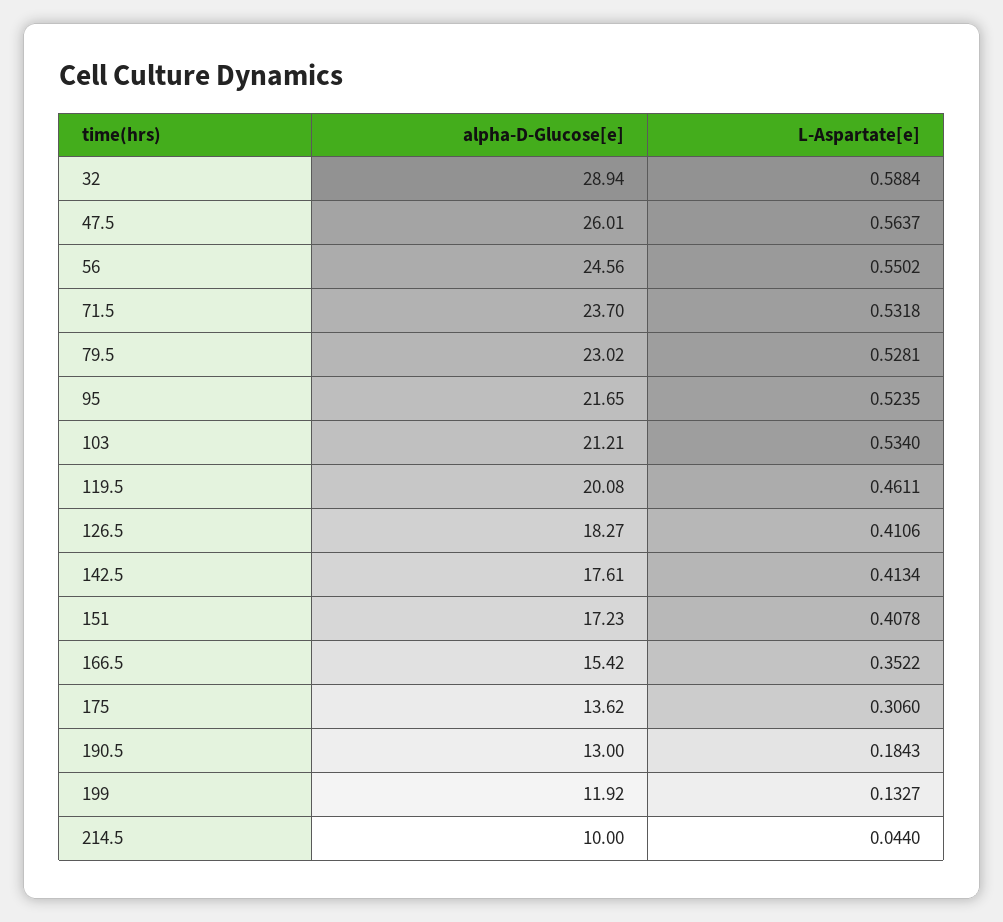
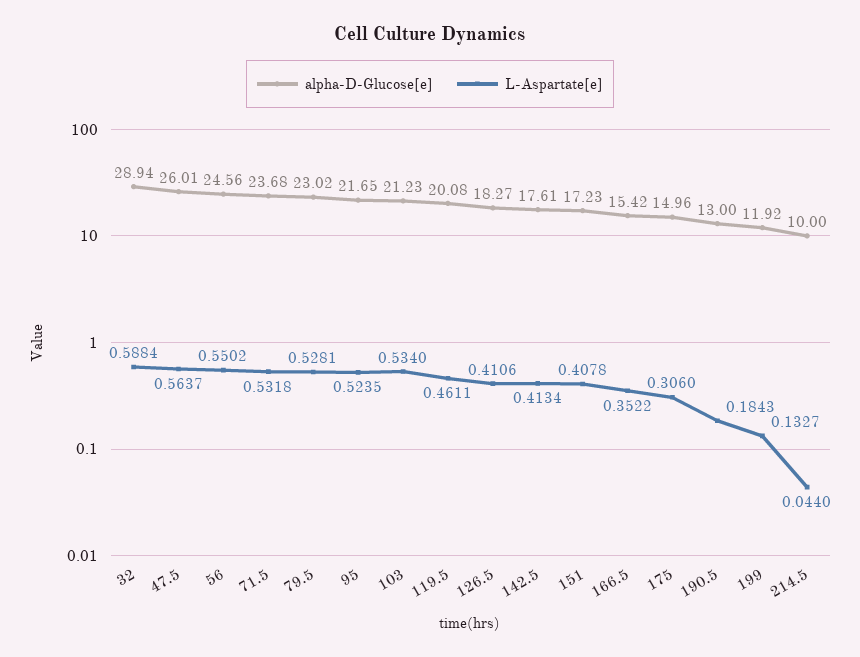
alpha-D-Glucose[e], 71.5: 23.7 -> 23.68
alpha-D-Glucose[e], 103: 21.21 -> 21.23
alpha-D-Glucose[e], 175: 13.62 -> 14.96

